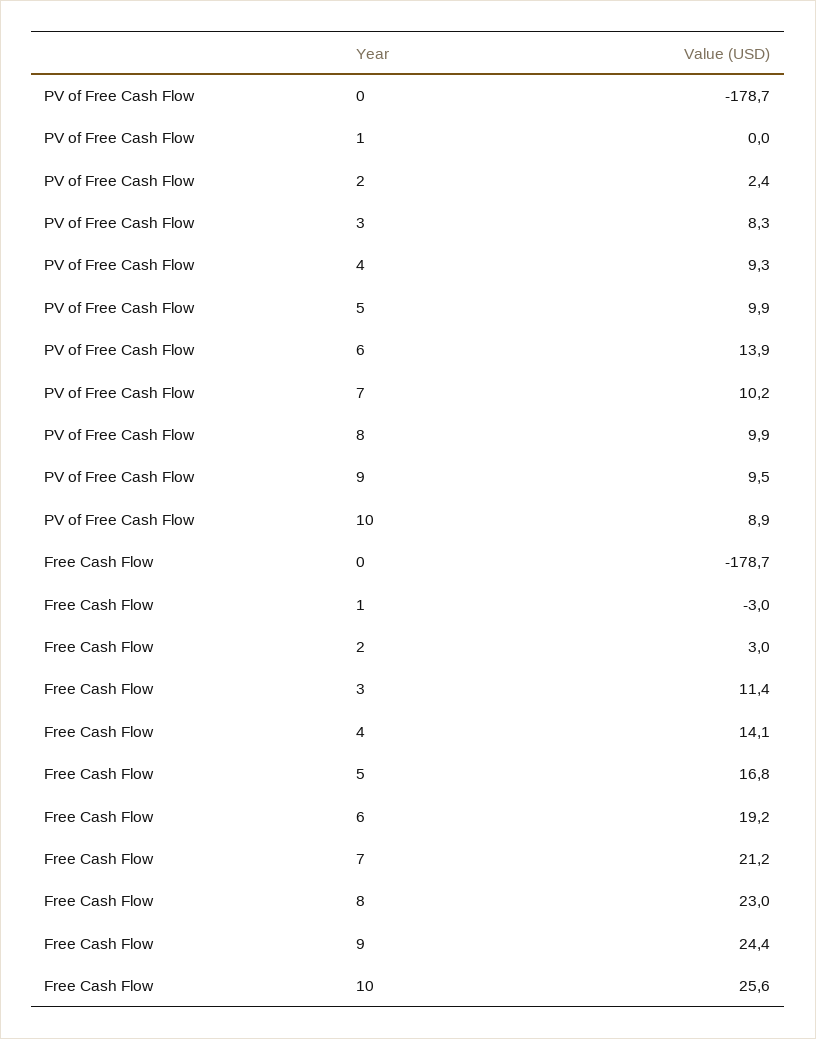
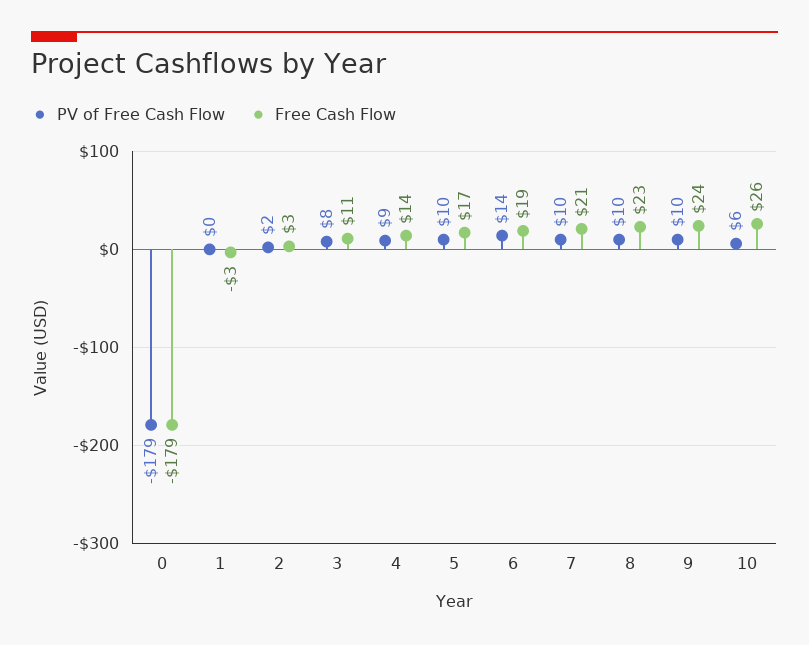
PV of Free Cash Flow, 10: 8.9 -> 6

